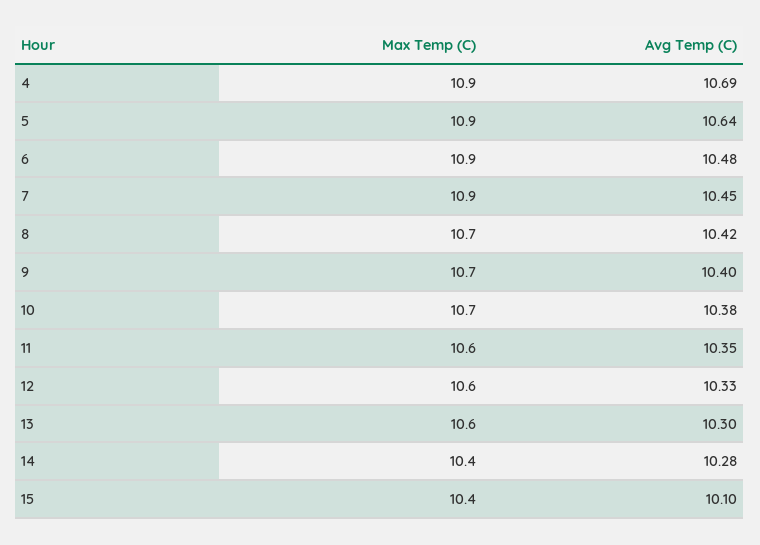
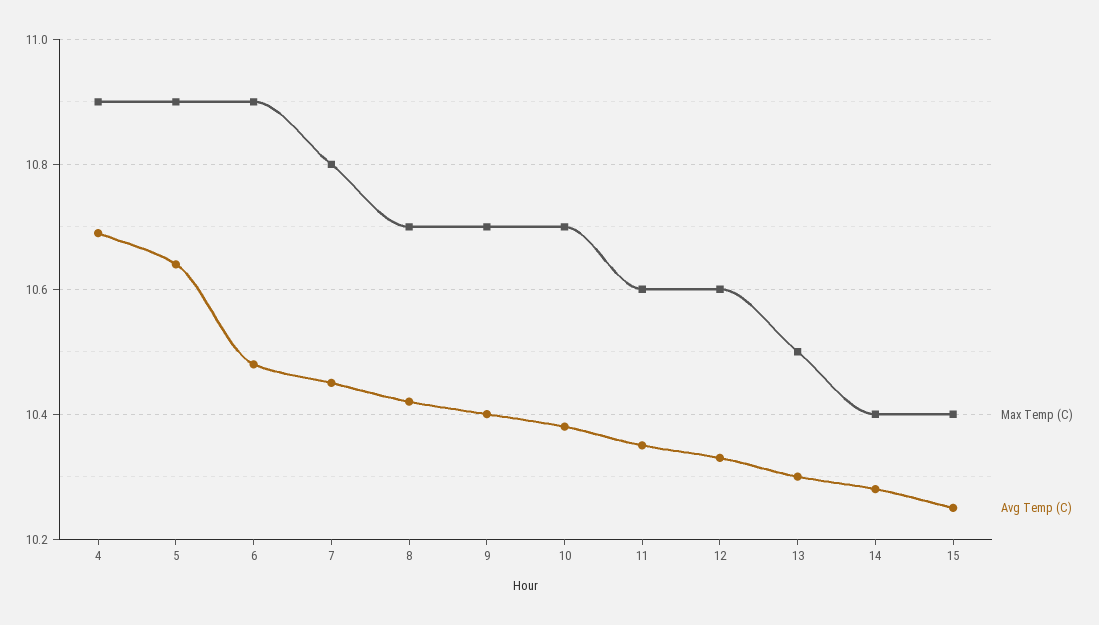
Max Temp (C), 7: 10.9 -> 10.8
Max Temp (C), 13: 10.6 -> 10.5
Avg Temp (C), 15: 10.1 -> 10.25

